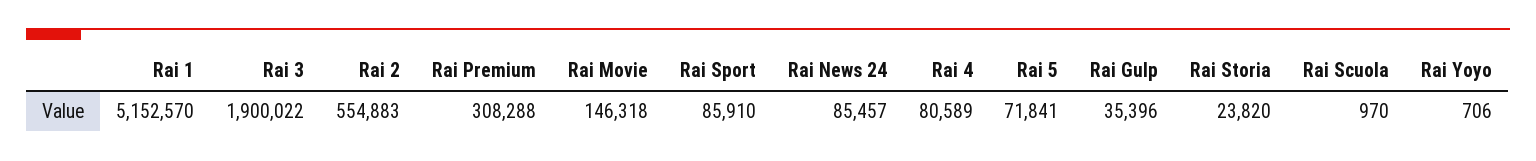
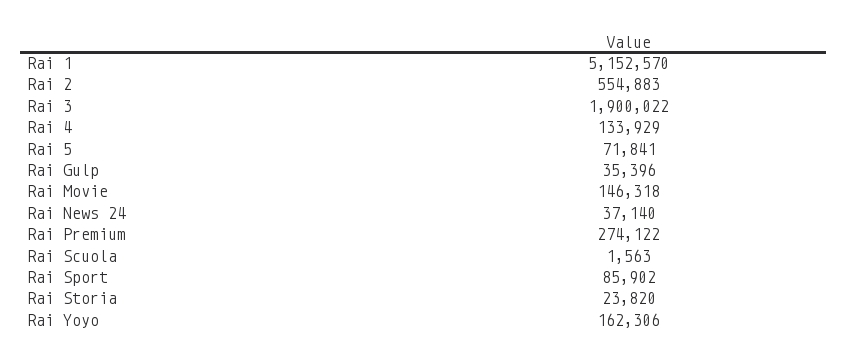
Rai Premium: 308288 -> 274122
Rai Sport: 85910 -> 85902
Rai News 24: 85457 -> 37140
Rai 4: 80589 -> 133929
Rai Scuola: 970 -> 1563
Rai Yoyo: 706 -> 162306

